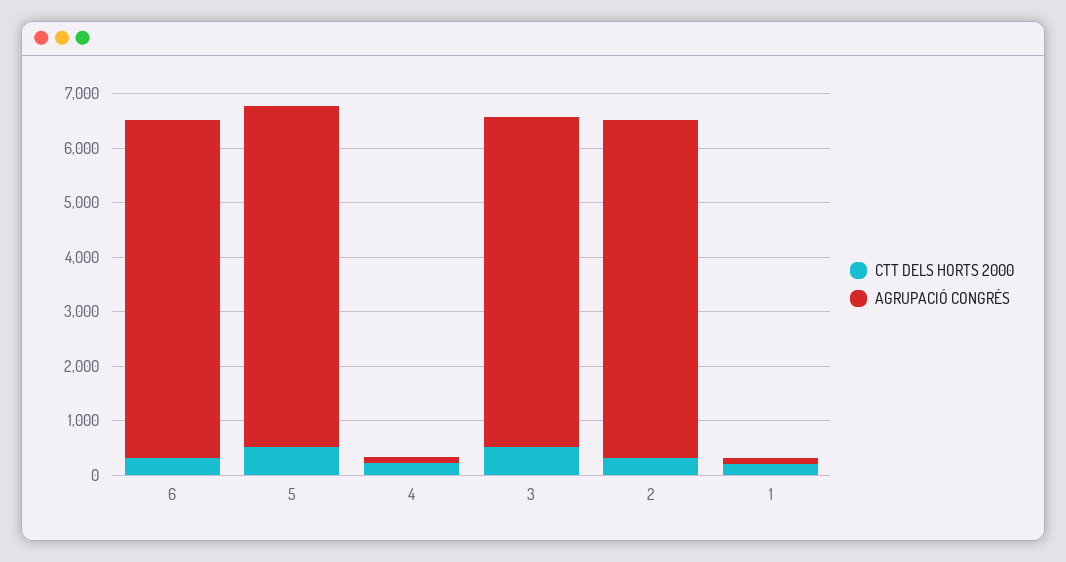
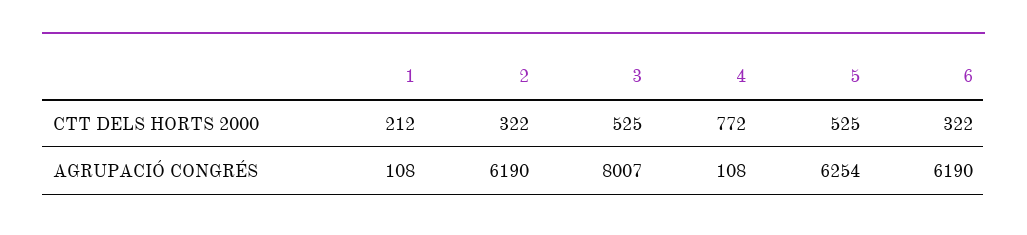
CTT DELS HORTS 2000, 4: 200 -> 772
AGRUPACIÓ CONGRÉS, 3: 6000 -> 8007

